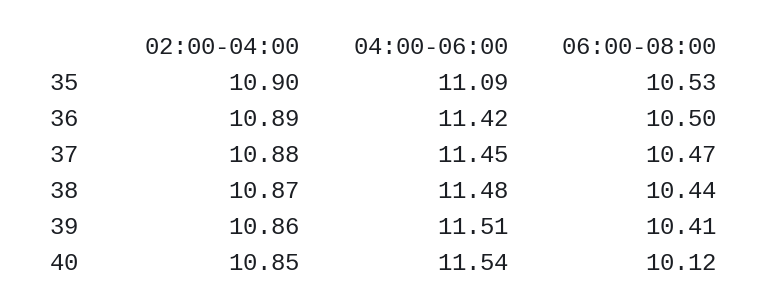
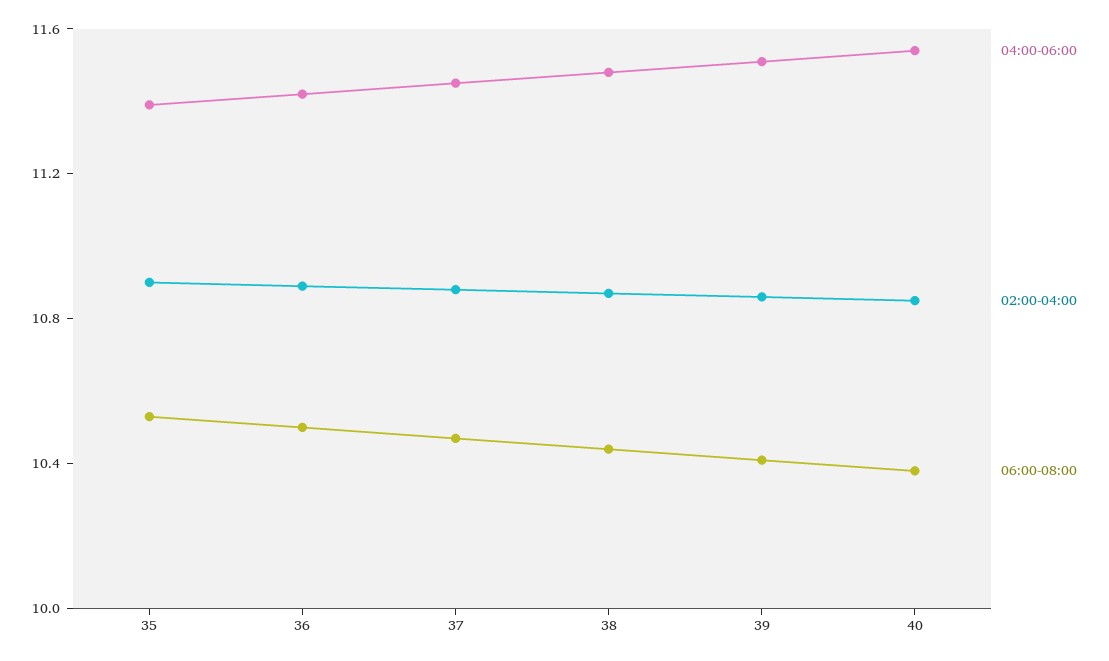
04:00-06:00, 35: 11.09 -> 11.4
06:00-08:00, 40: 10.12 -> 10.4

